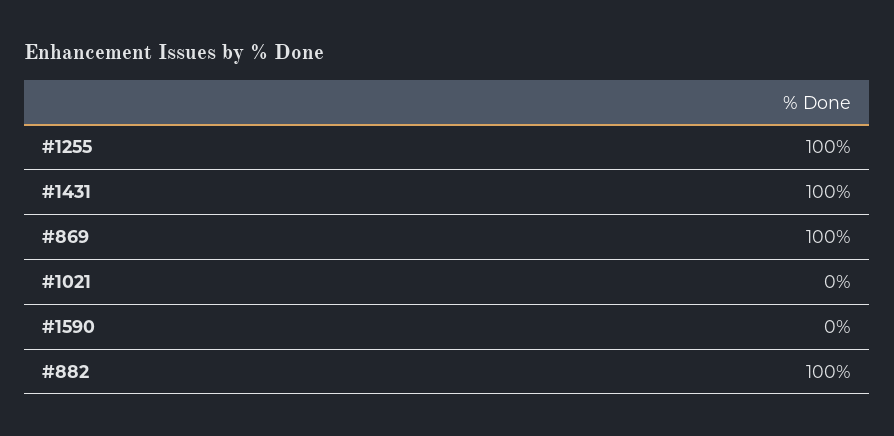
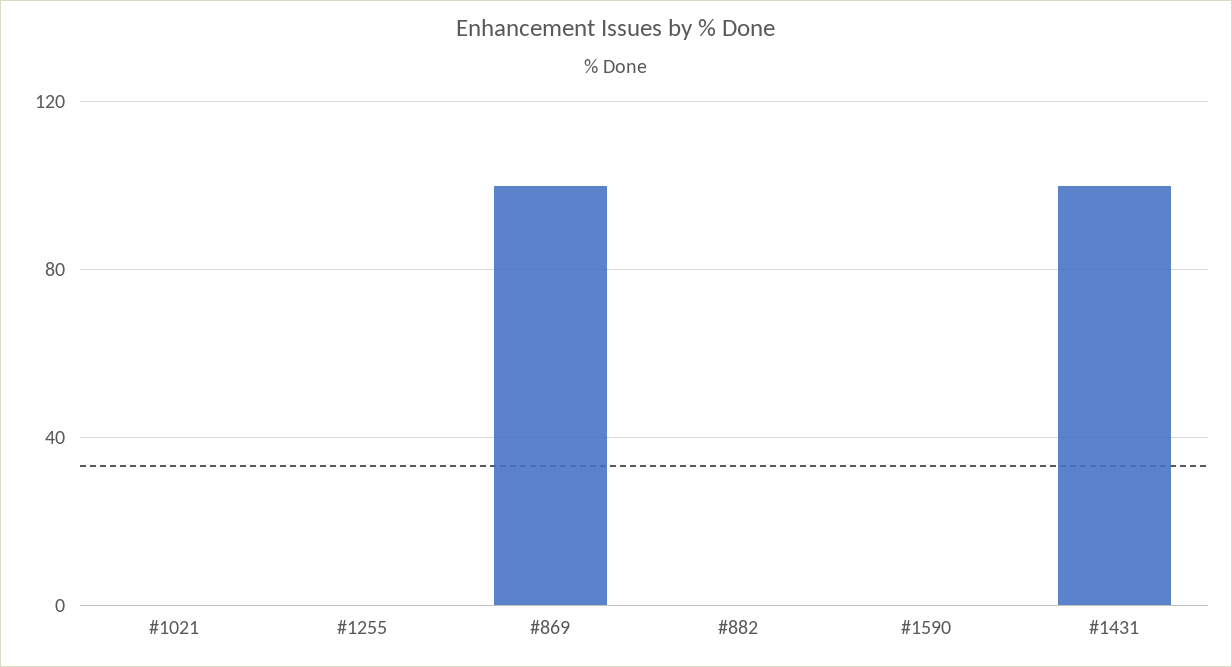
#1255: 100 -> 0
#882: 100 -> 0

